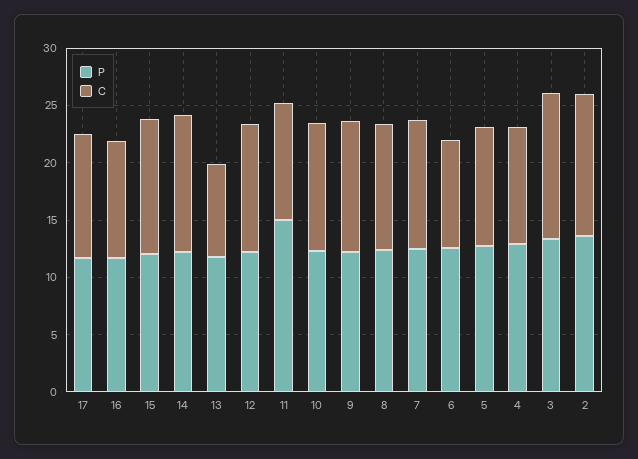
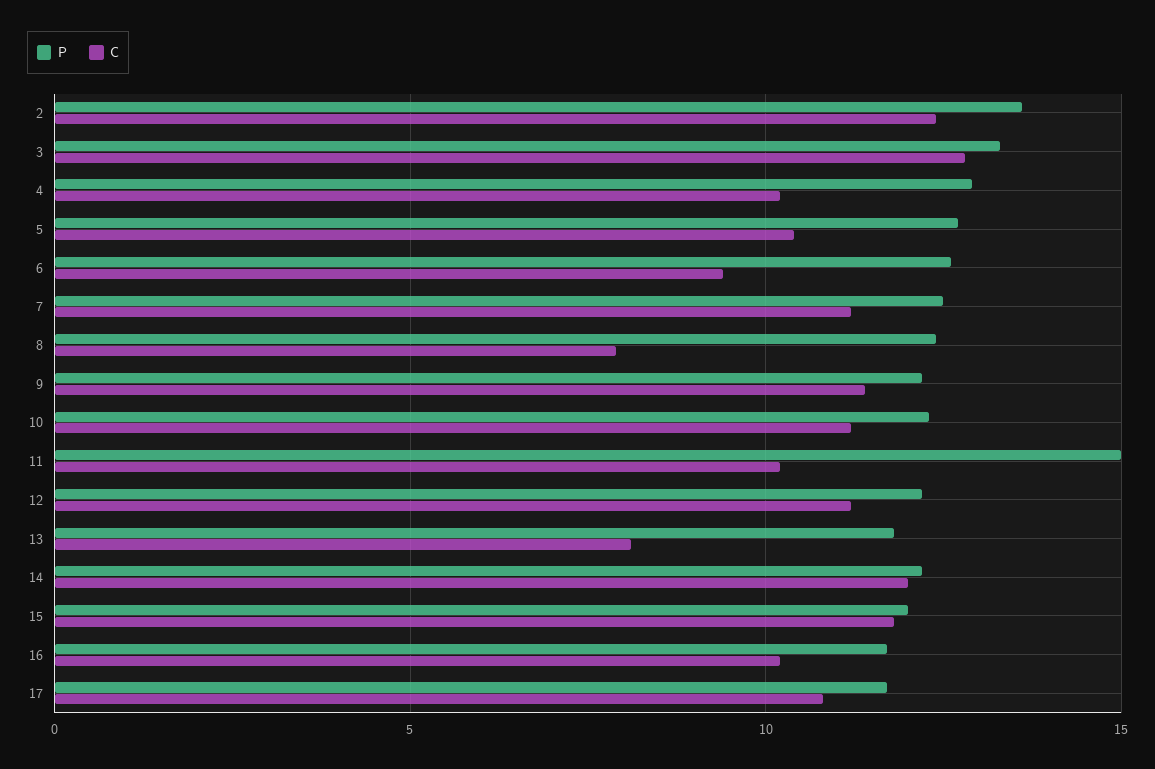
C, 8: 11 -> 8

